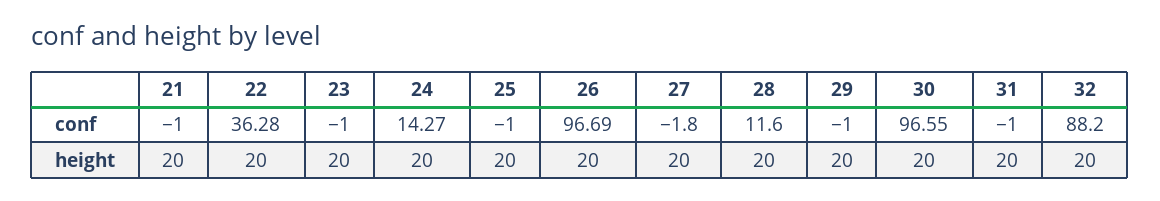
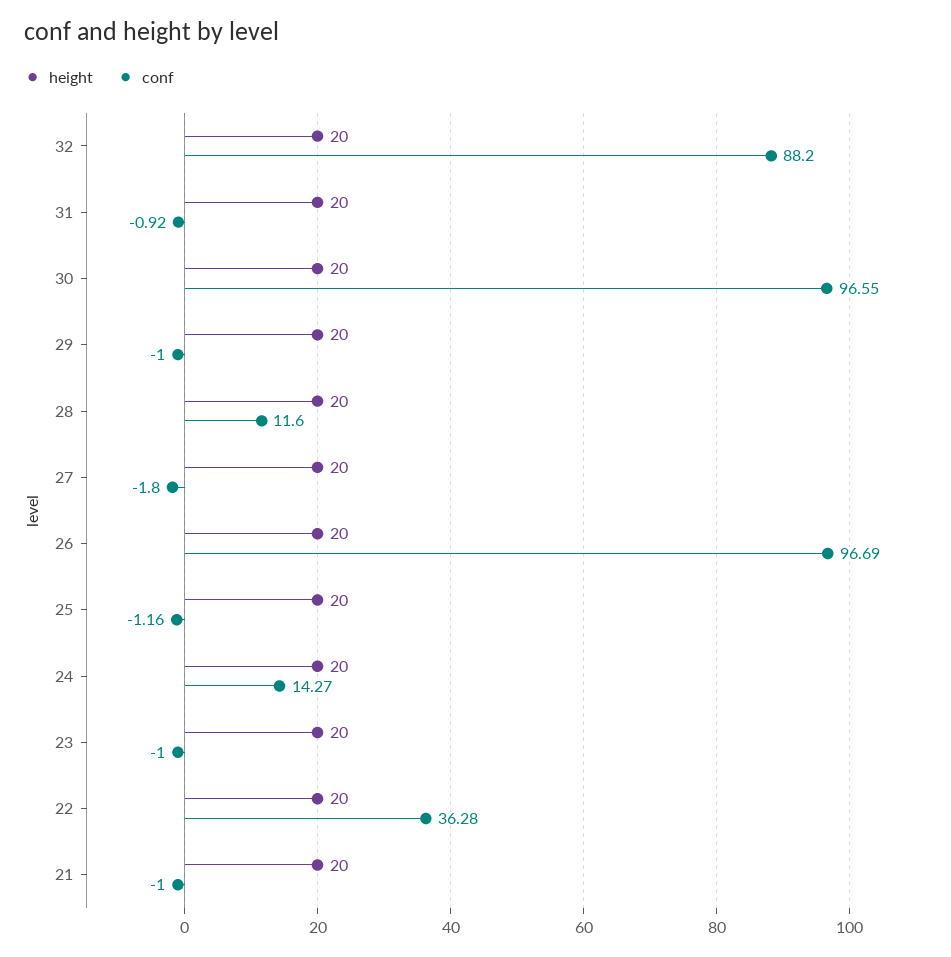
conf, 25: -1 -> -1.16
conf, 31: -1 -> -0.92

